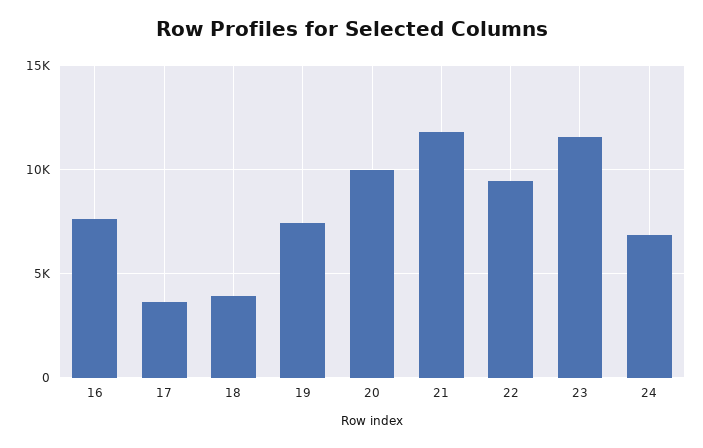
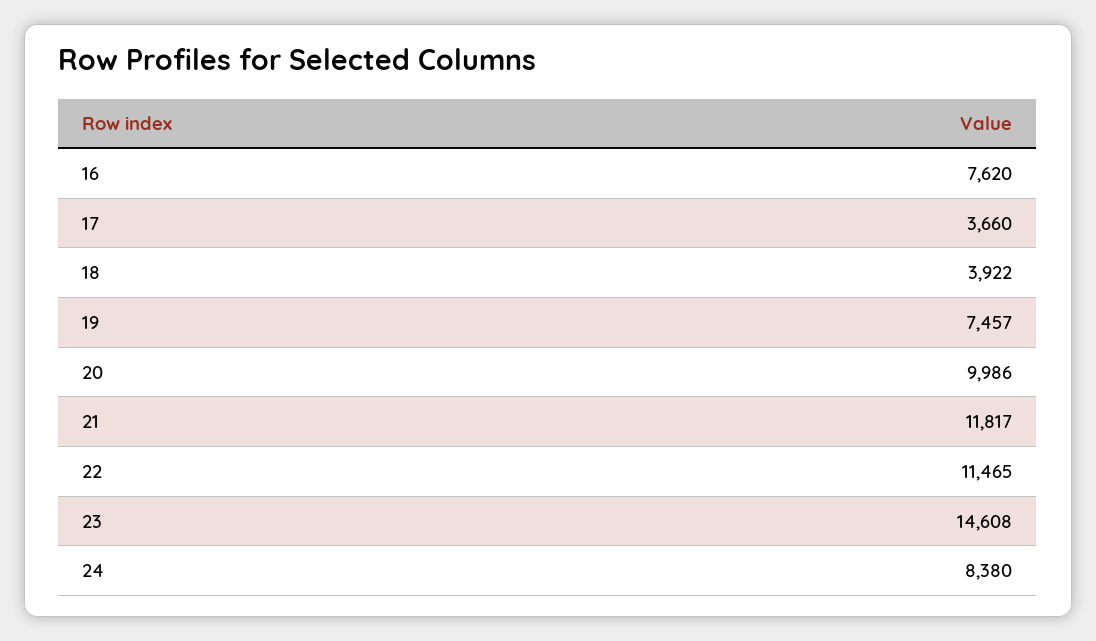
22: 9500 -> 11465
23: 11500 -> 14608
24: 7000 -> 8380

